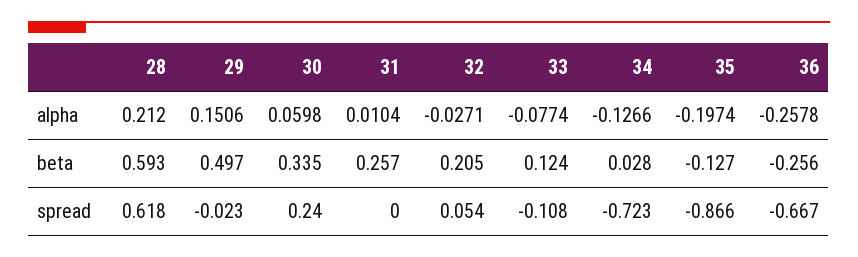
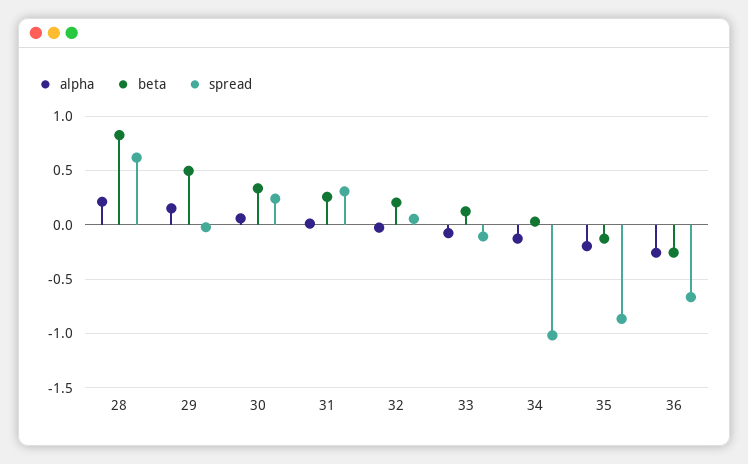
beta, 28: 0.593 -> 0.8
spread, 31: 0 -> 0.3
spread, 34: -0.723 -> -1

